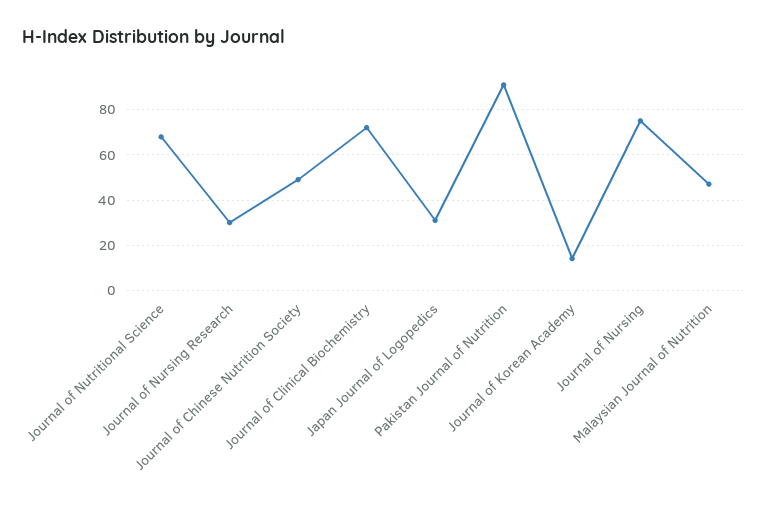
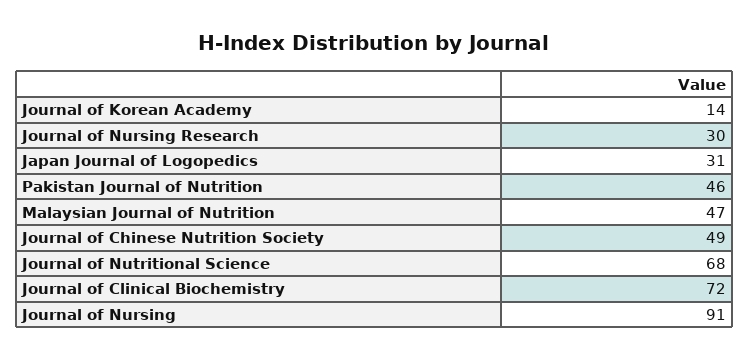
Pakistan Journal of Nutrition: 90 -> 46
Journal of Nursing: 75 -> 91

